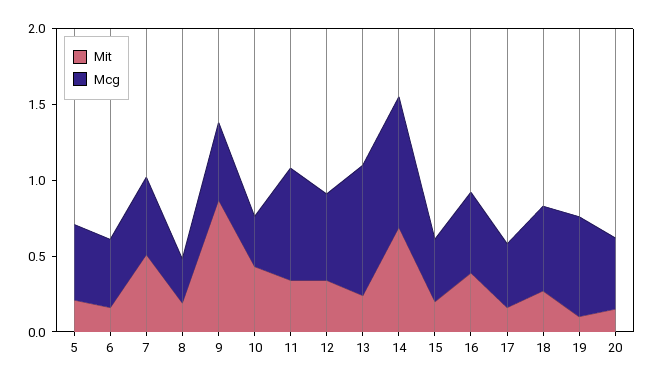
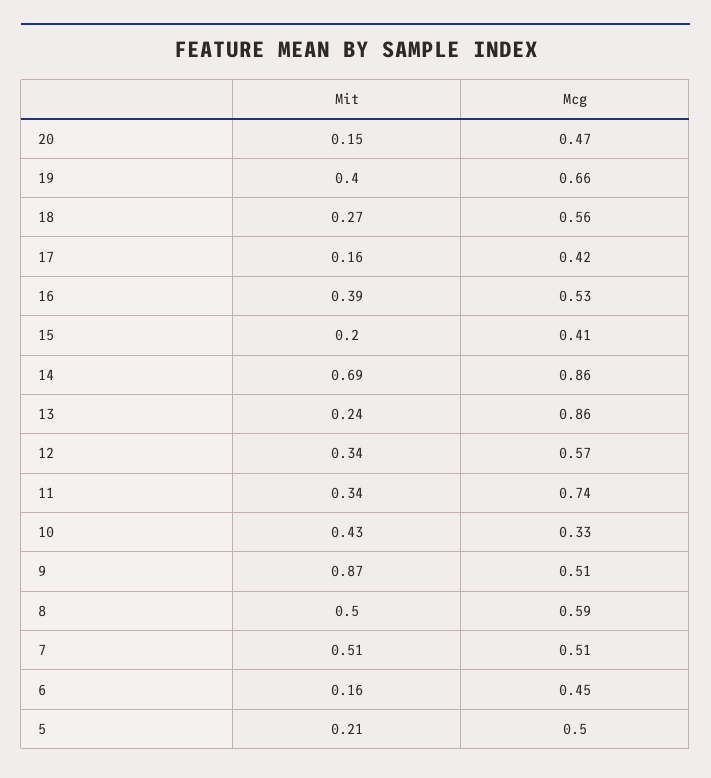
Mit, 8: 0.2 -> 0.5
Mcg, 8: 0.3 -> 0.59
Mit, 19: 0.1 -> 0.4

